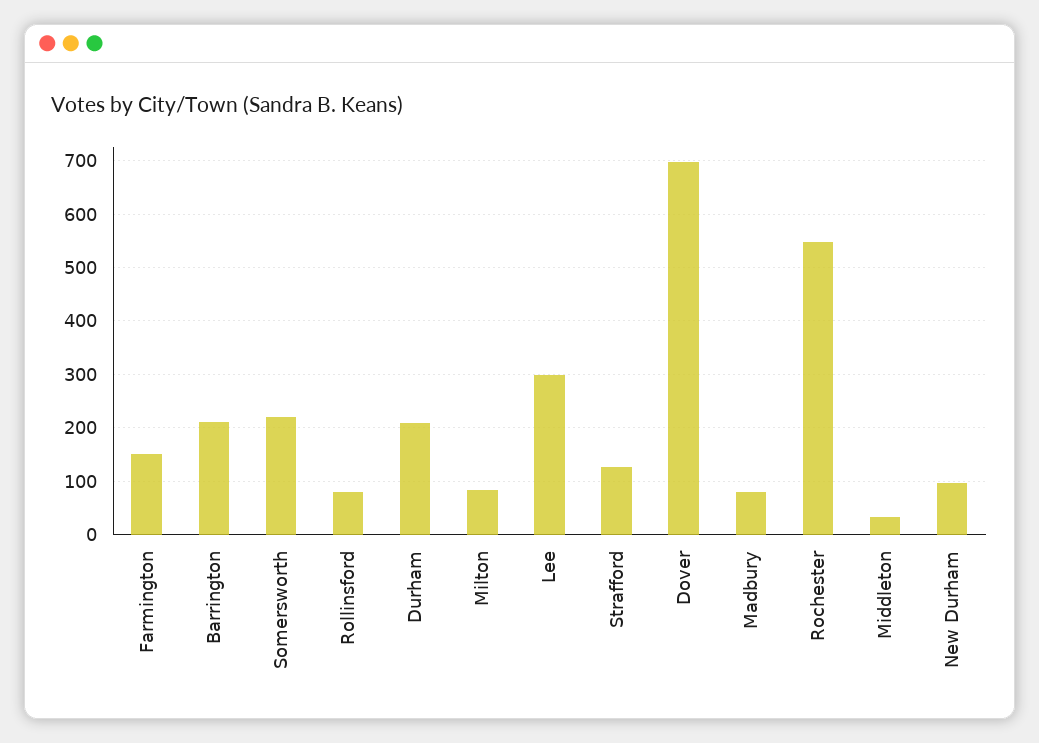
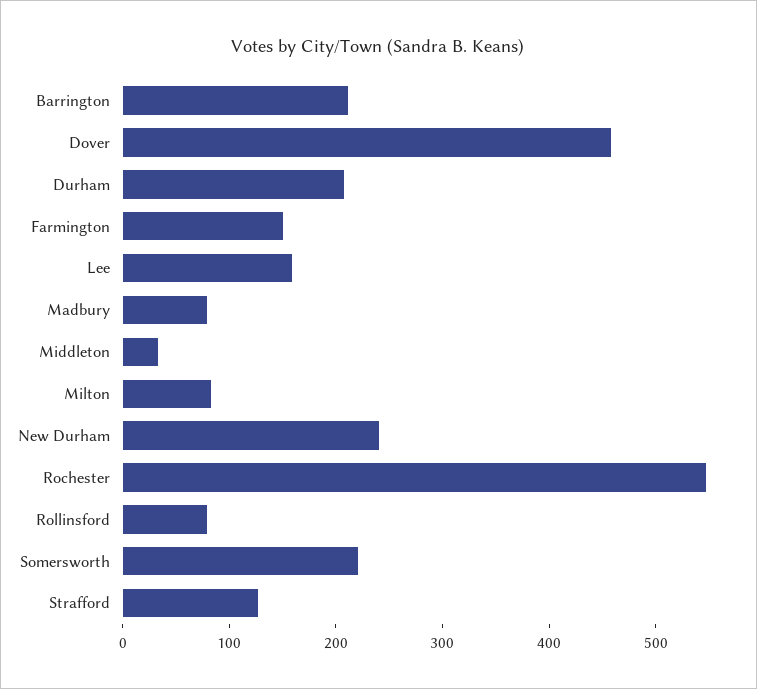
Lee: 300 -> 160
Dover: 700 -> 460
New Durham: 100 -> 240

